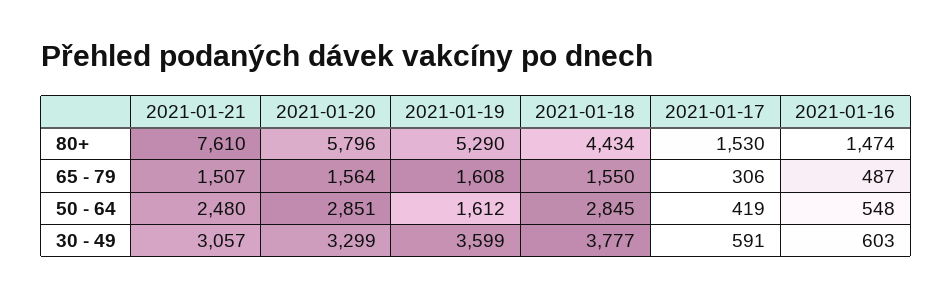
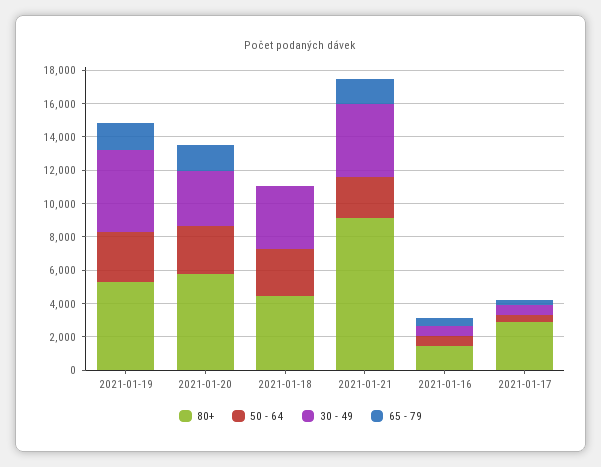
80+, 2021-01-21: 7610 -> 9000
80+, 2021-01-17: 1530 -> 3000
65 - 79, 2021-01-18: 1550 -> 0
50 - 64, 2021-01-19: 1612 -> 3000
30 - 49, 2021-01-21: 3057 -> 4500
30 - 49, 2021-01-19: 3599 -> 5000

